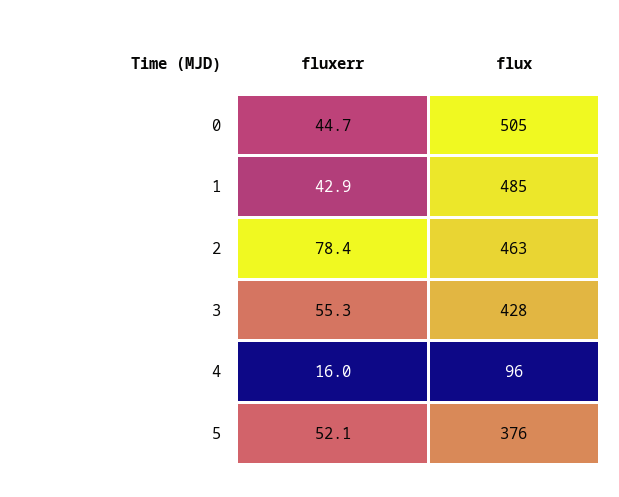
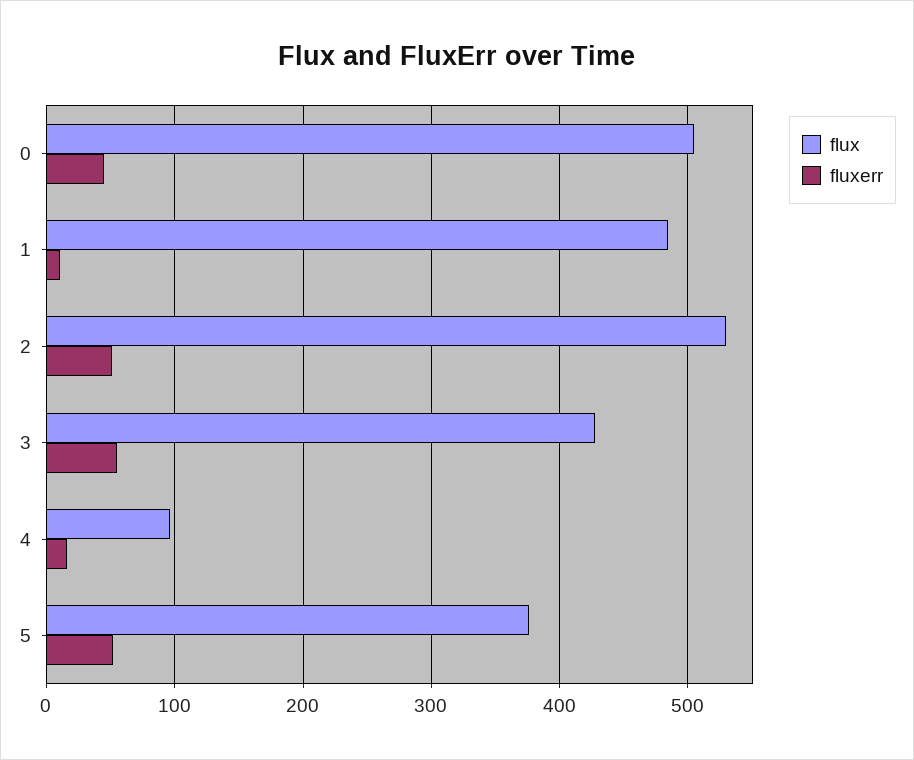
fluxerr, 1: 42.9 -> 10
fluxerr, 2: 78.4 -> 50
flux, 2: 463 -> 530

